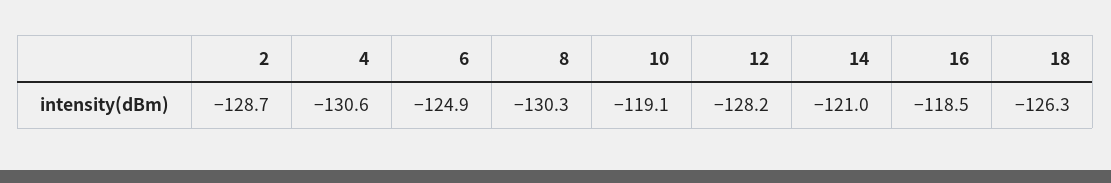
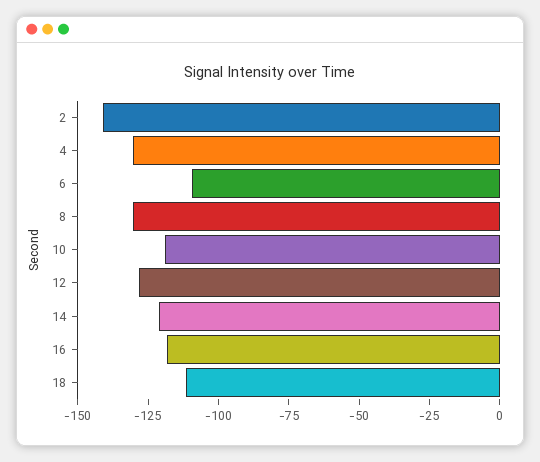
2: -128.7 -> -140
6: -124.9 -> -110
18: -126.3 -> -110

